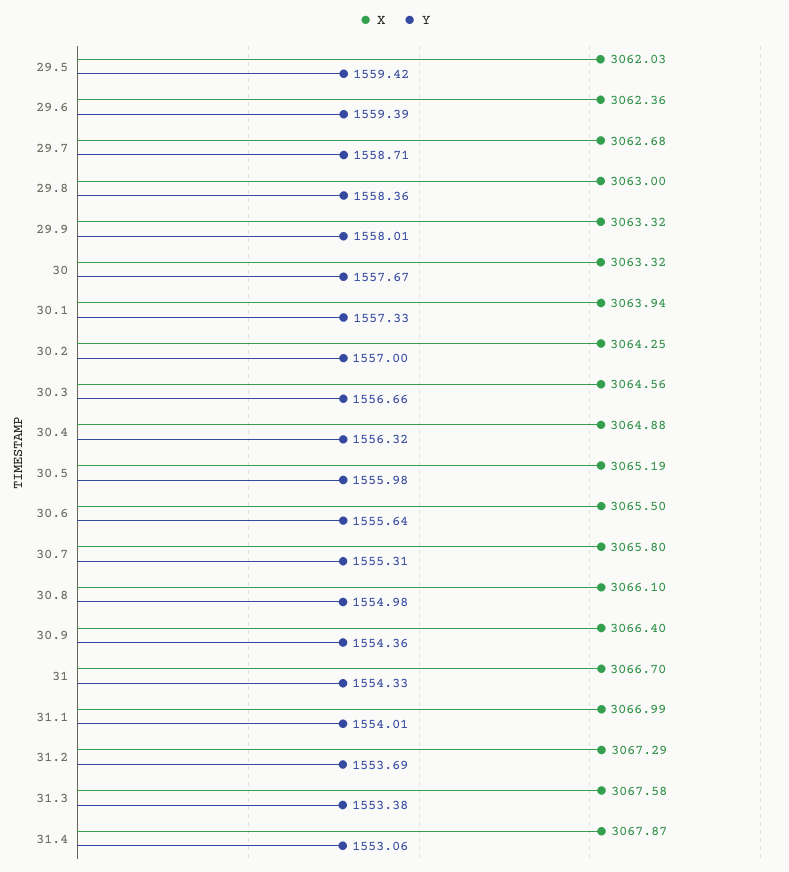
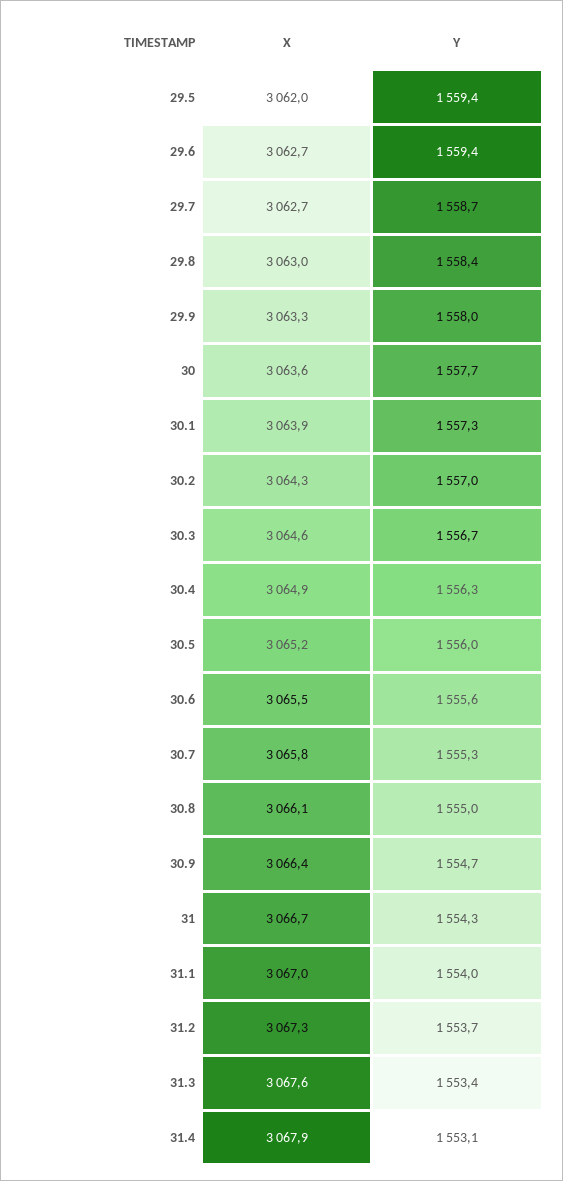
X, 29.6: 3062.36 -> 3062.7
X, 30: 3063.32 -> 3063.6
Y, 30.9: 1554.36 -> 1554.7

